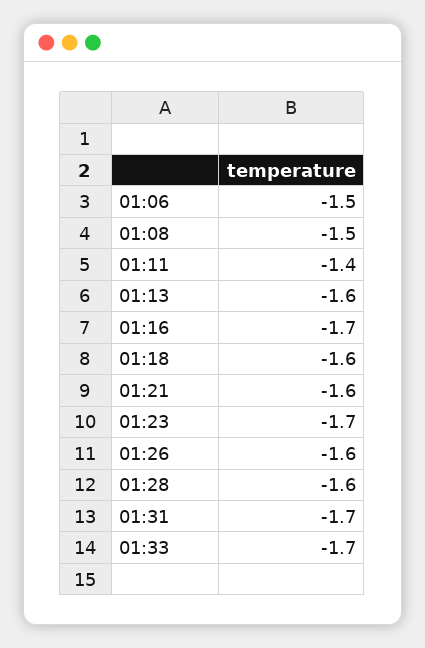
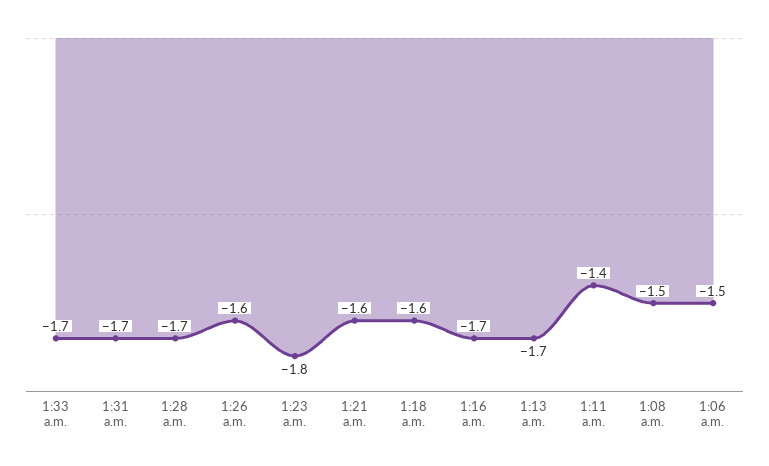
01:13: -1.6 -> -1.7
01:23: -1.7 -> -1.8
01:28: -1.6 -> -1.7

